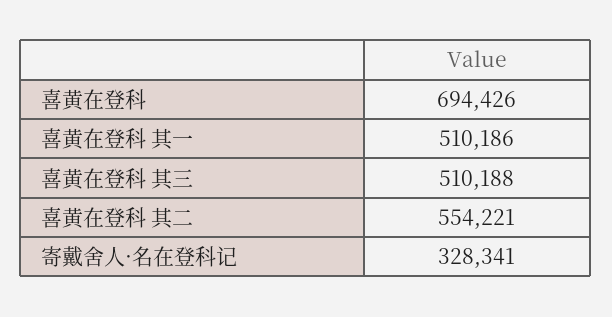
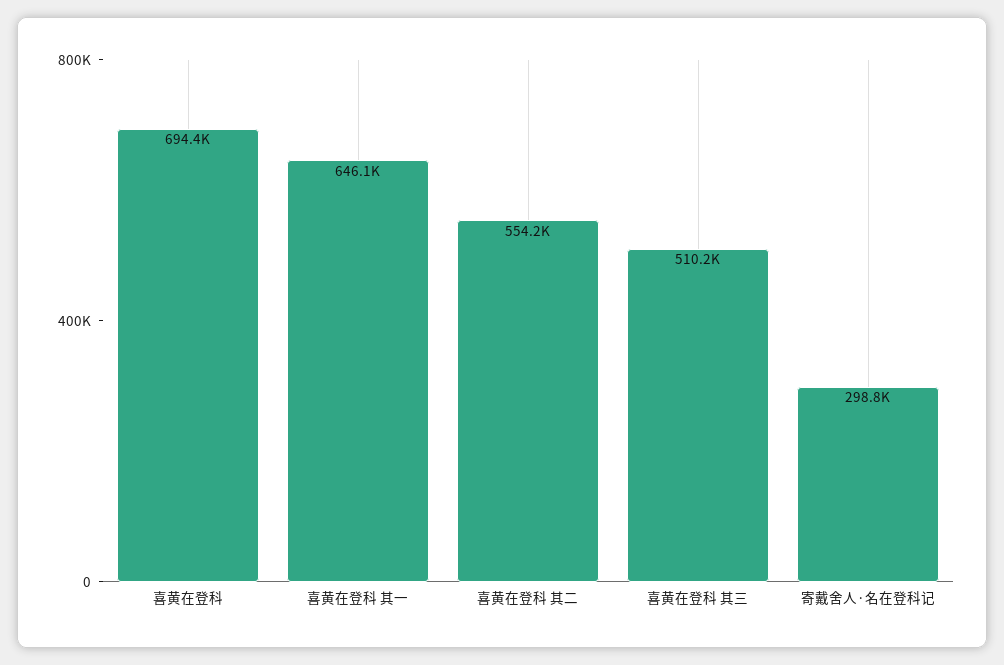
喜黄在登科 其一: 510186 -> 646100
寄戴舍人·名在登科记: 328341 -> 298800

